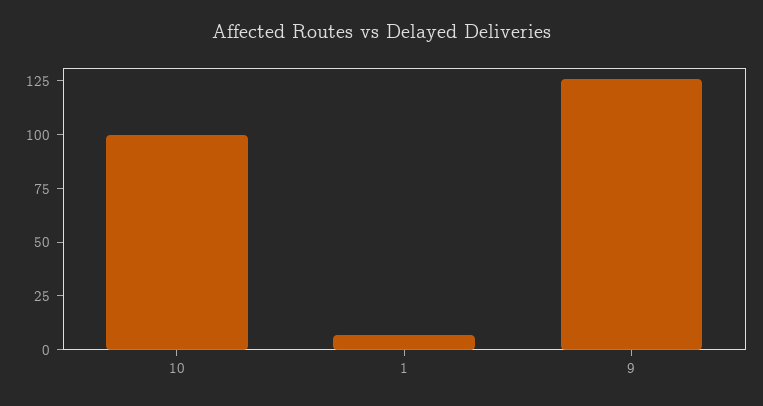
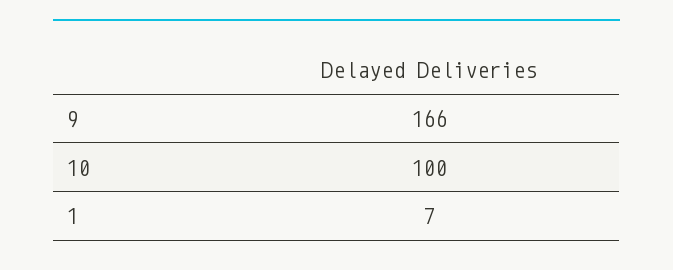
9: 125 -> 166

